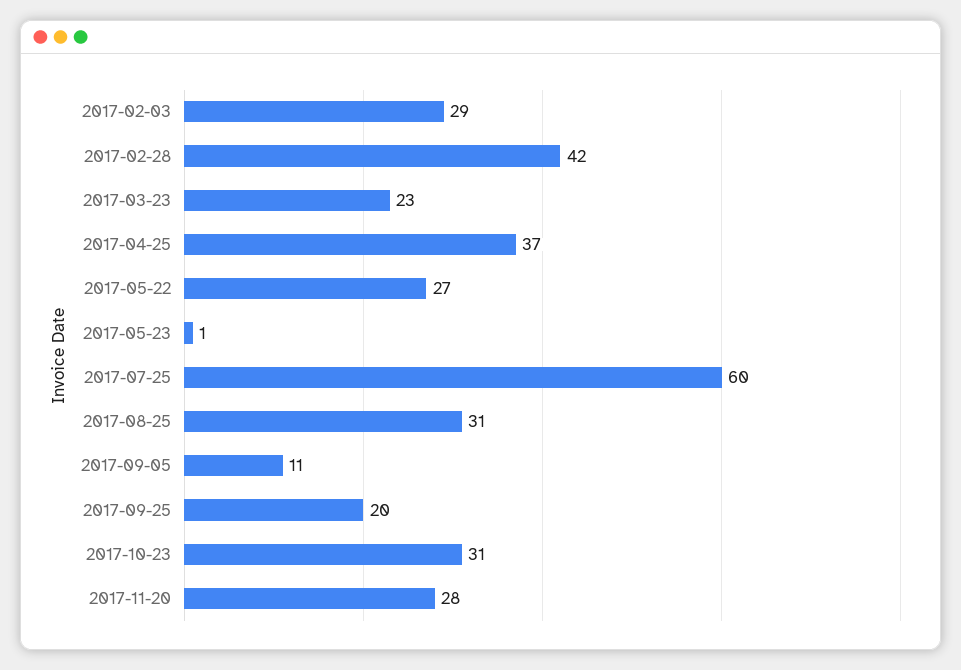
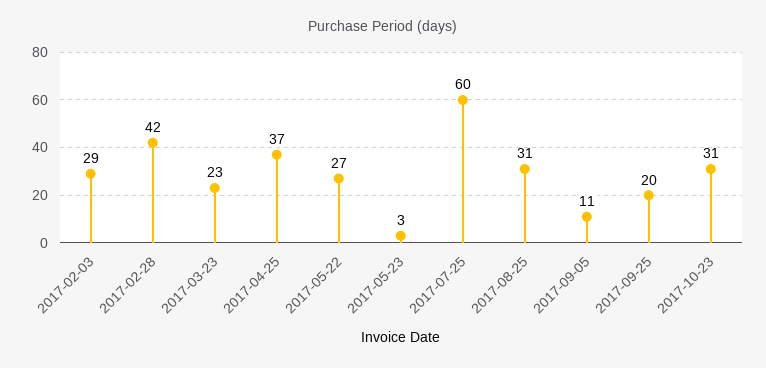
2017-05-23: 1 -> 3
2017-11-20: 28 -> none

